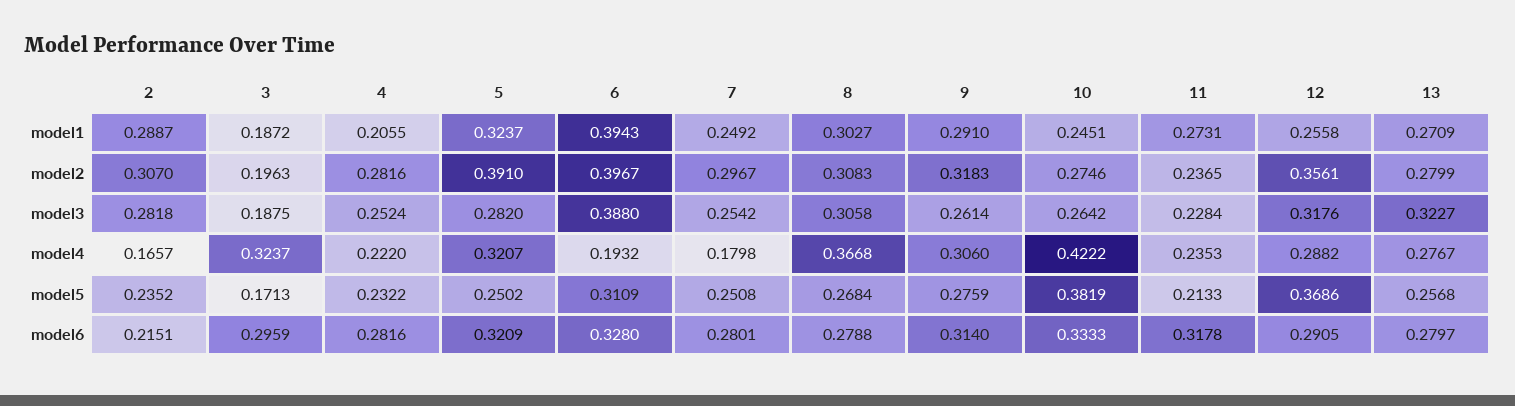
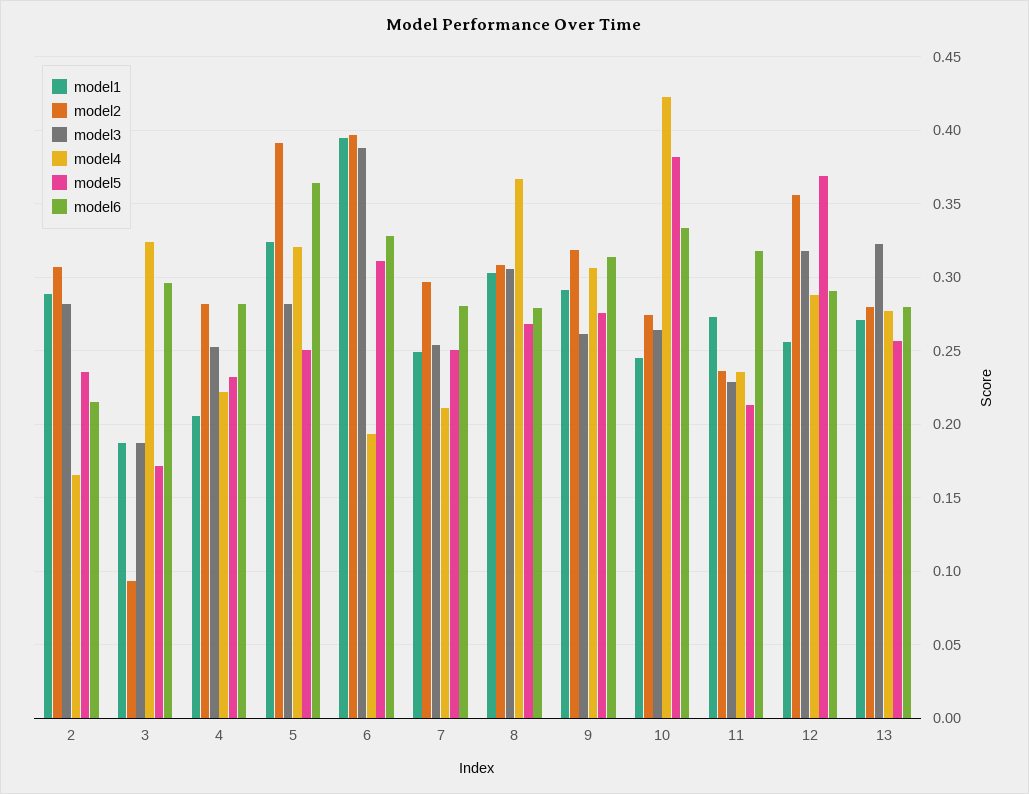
model2, 3: 0.1963 -> 0.095
model4, 7: 0.1798 -> 0.21
model6, 5: 0.3209 -> 0.365

